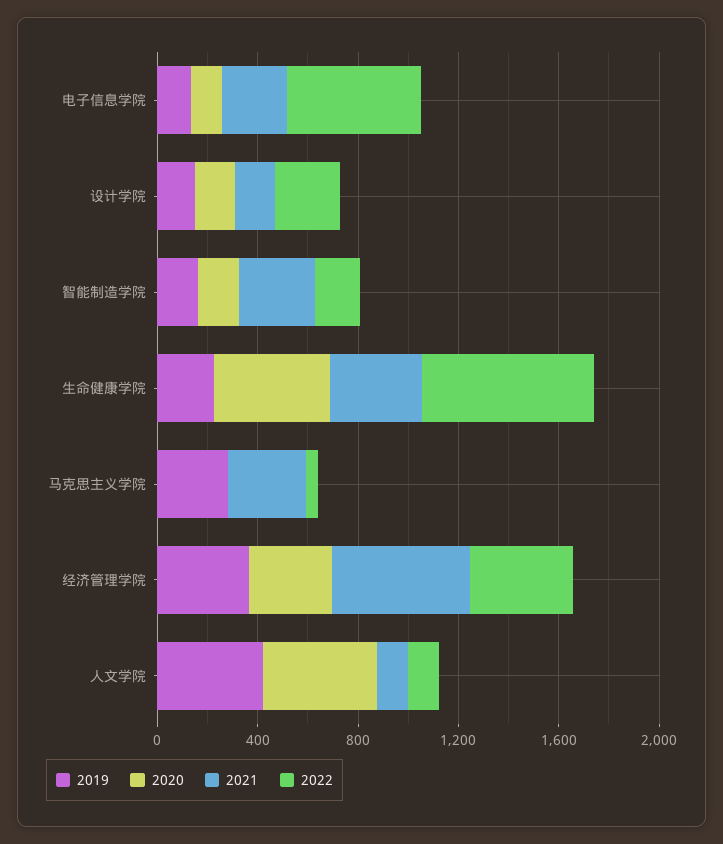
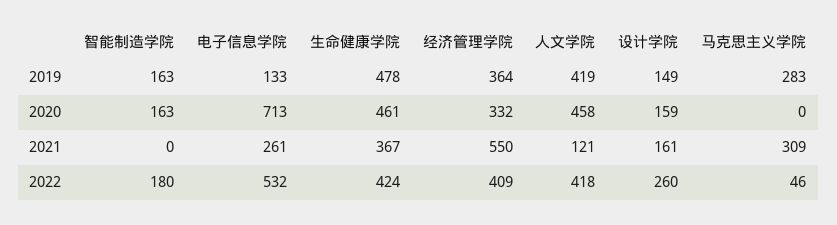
2020, 电子信息学院: 100 -> 713
2021, 智能制造学院: 300 -> 0
2019, 生命健康学院: 200 -> 478
2022, 生命健康学院: 700 -> 424
2022, 人文学院: 100 -> 418

